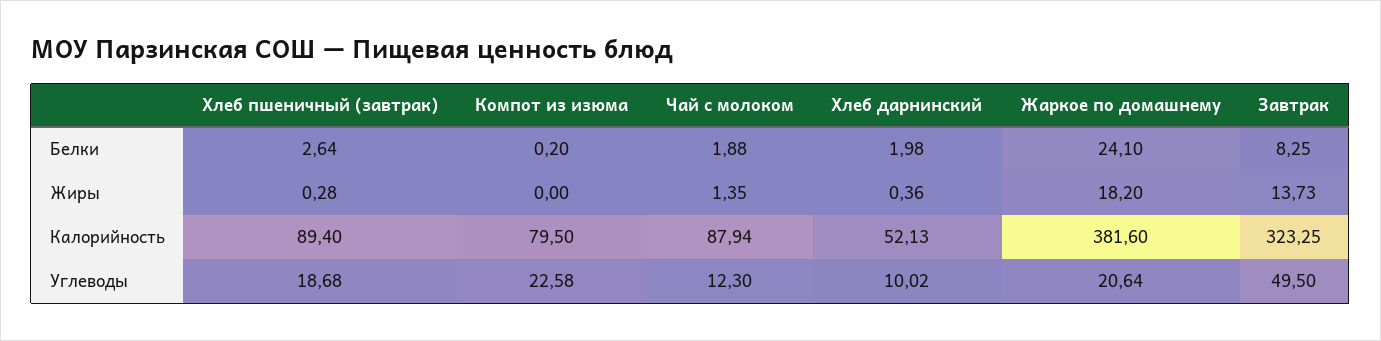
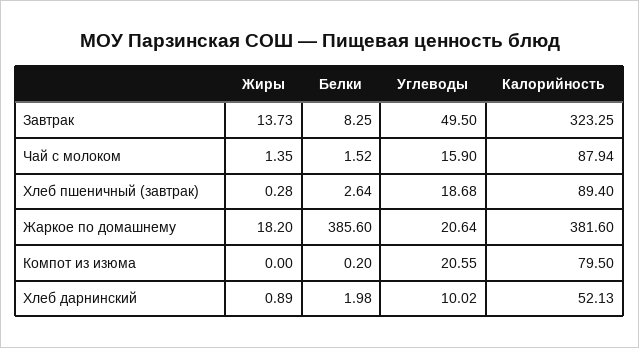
Чай с молоком, Белки: 1.88 -> 1.52
Жаркое по домашнему, Белки: 24.1 -> 385.6
Хлеб дарнинский, Жиры: 0.36 -> 0.89
Компот из изюма, Углеводы: 22.58 -> 20.55
Чай с молоком, Углеводы: 12.3 -> 15.9

